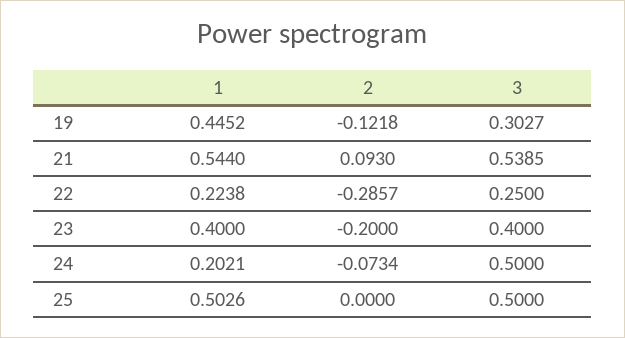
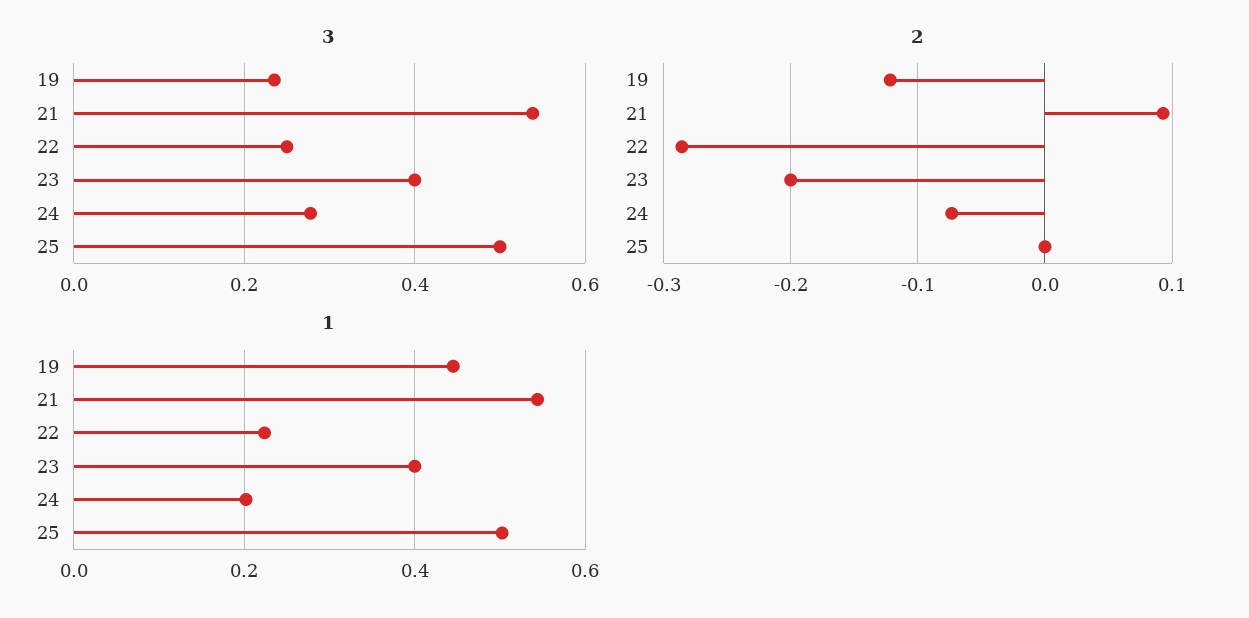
3, 19: 0.3027 -> 0.24
3, 24: 0.5 -> 0.28

